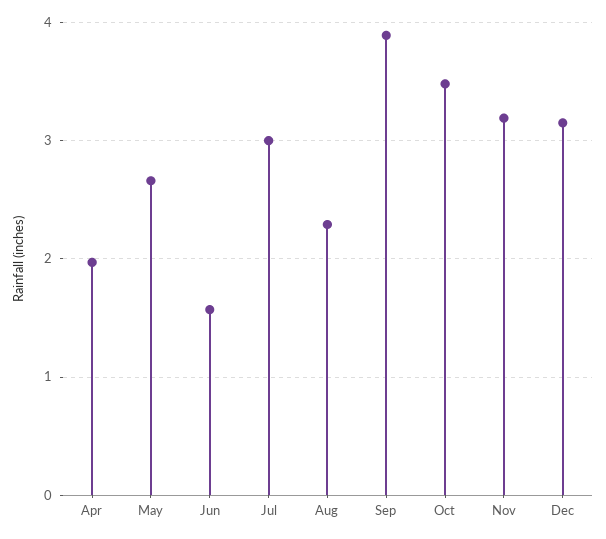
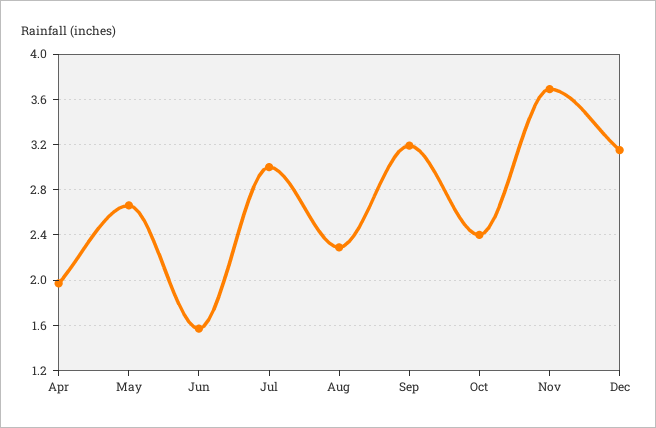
Sep: 3.9 -> 3.2
Oct: 3.5 -> 2.4
Nov: 3.2 -> 3.7

